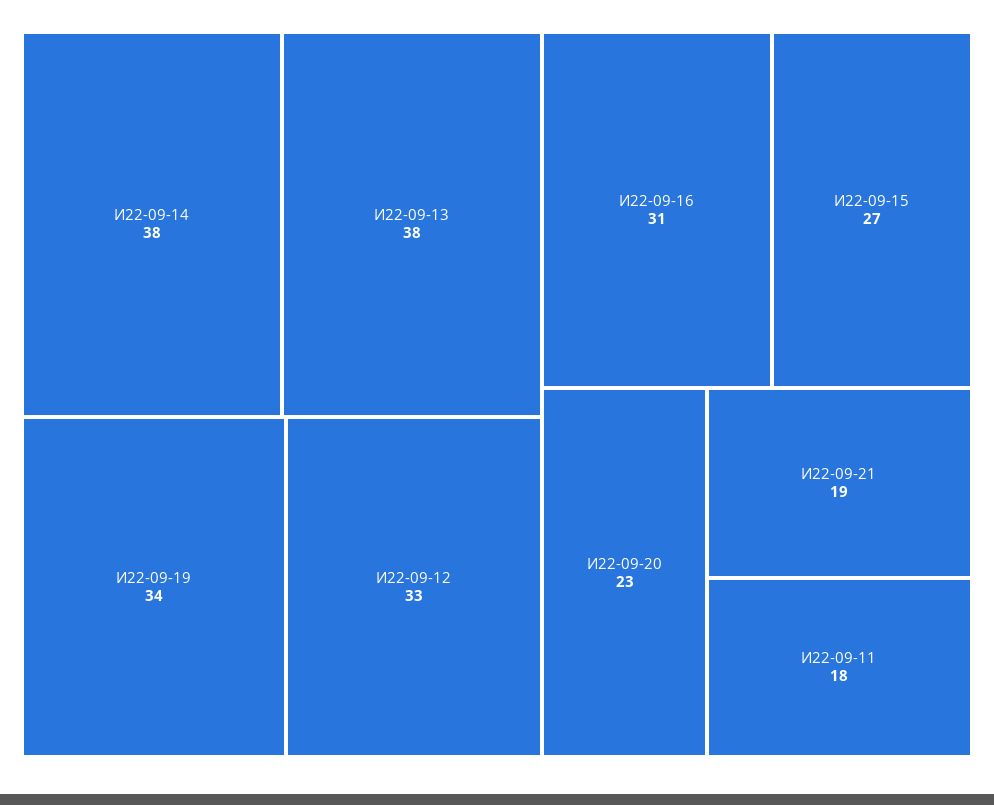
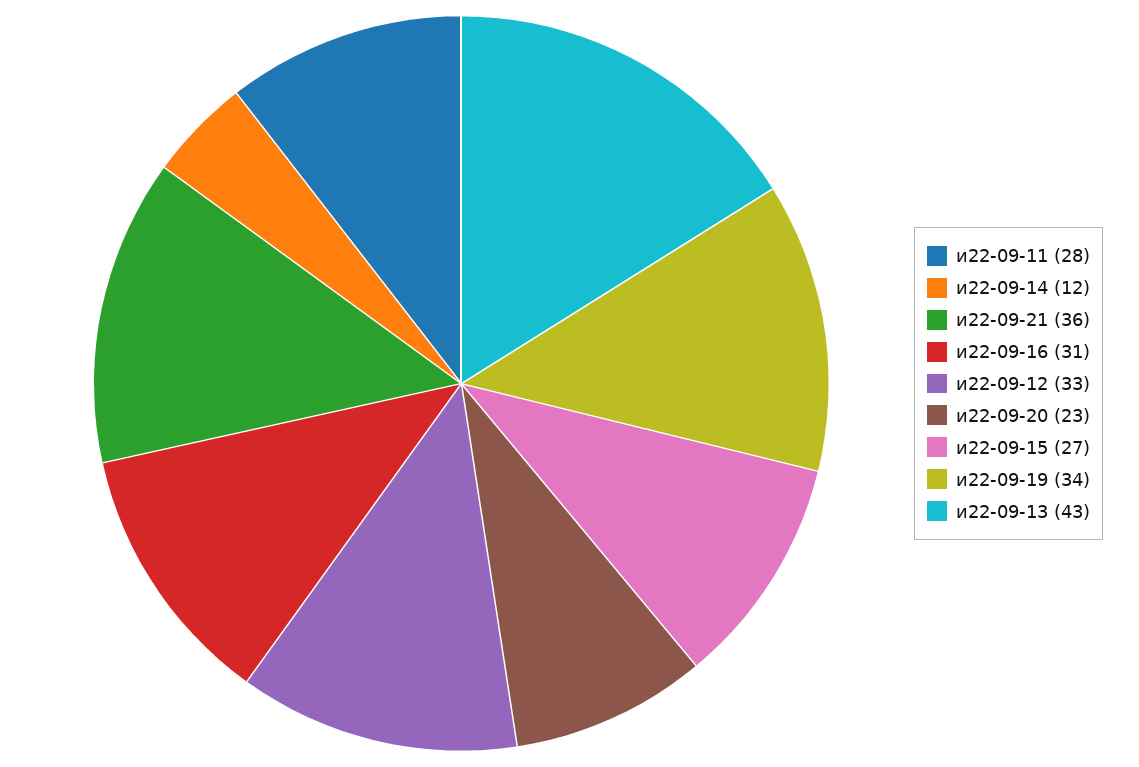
И22-09-14: 38 -> 12
И22-09-13: 38 -> 43
И22-09-21: 19 -> 36
И22-09-11: 18 -> 28

